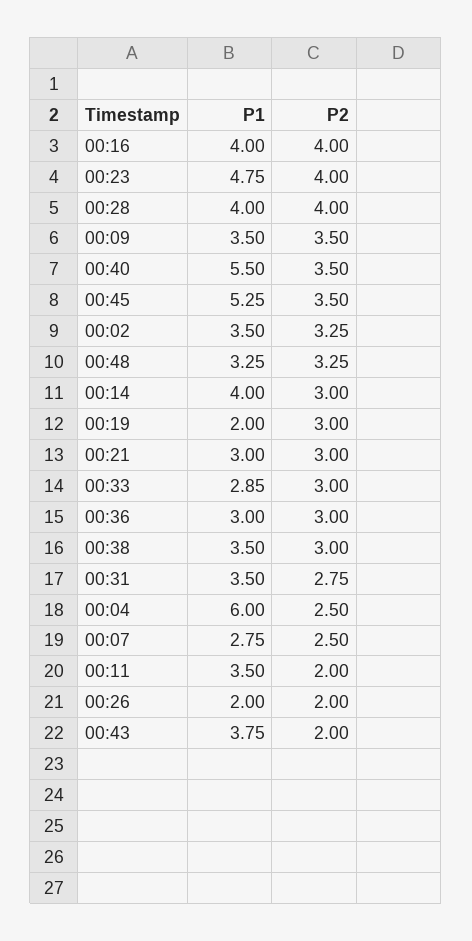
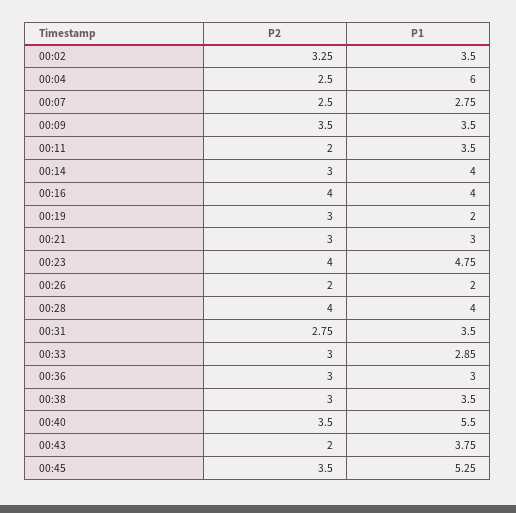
P1, 00:48: 3.25 -> none
P2, 00:48: 3.25 -> none

